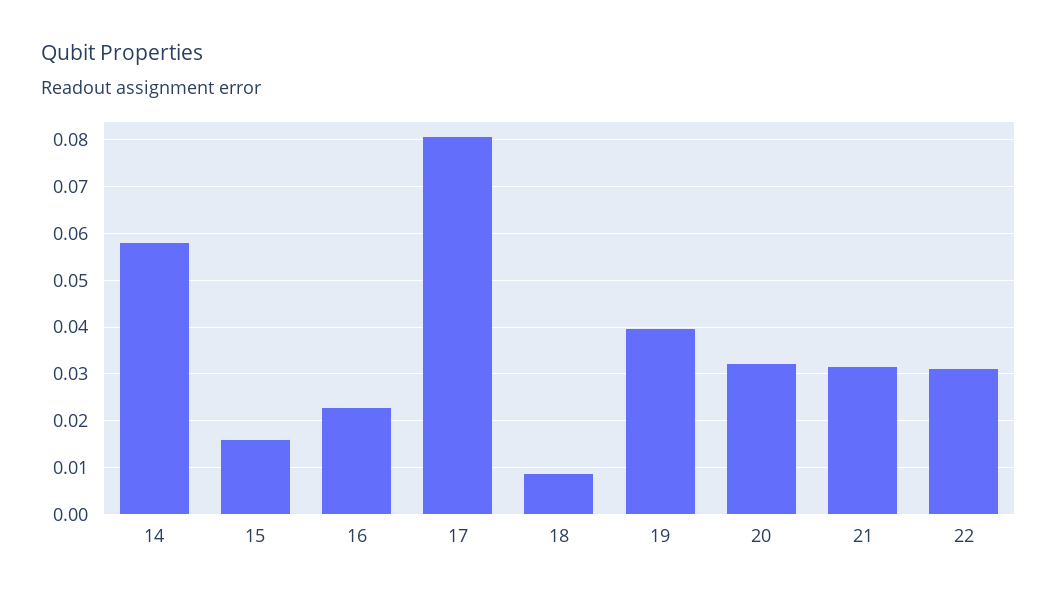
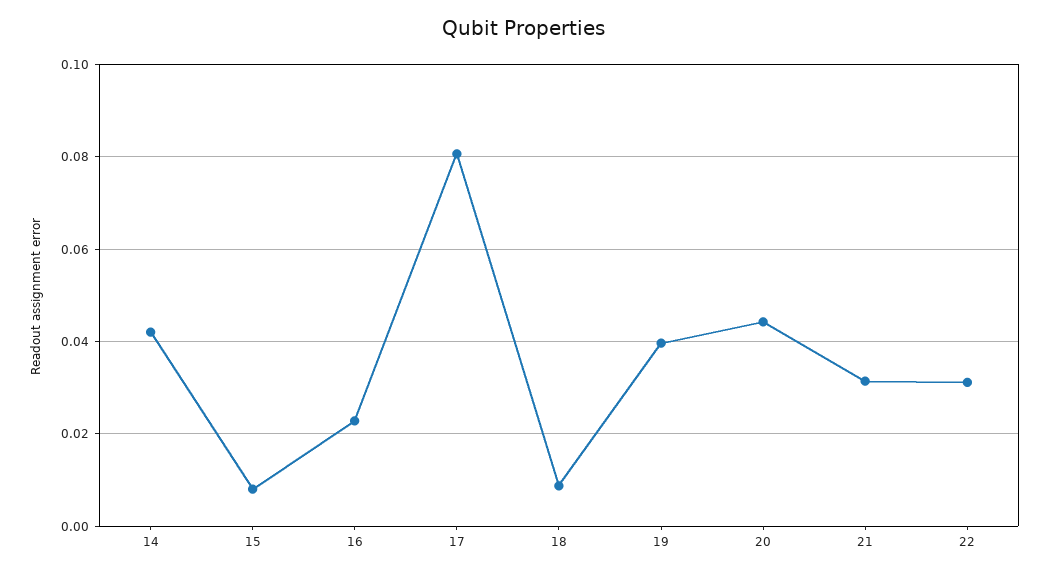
14: 0.058 -> 0.042
15: 0.016 -> 0.008
20: 0.032 -> 0.044

